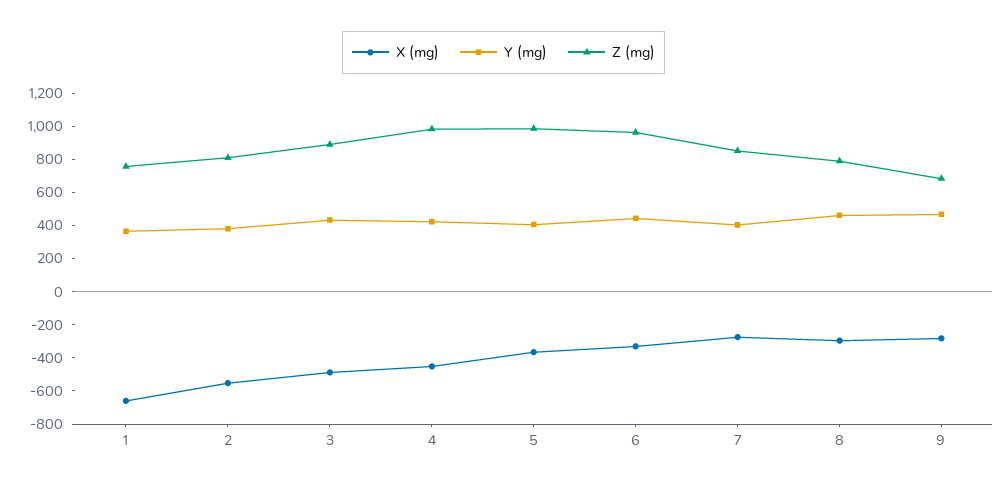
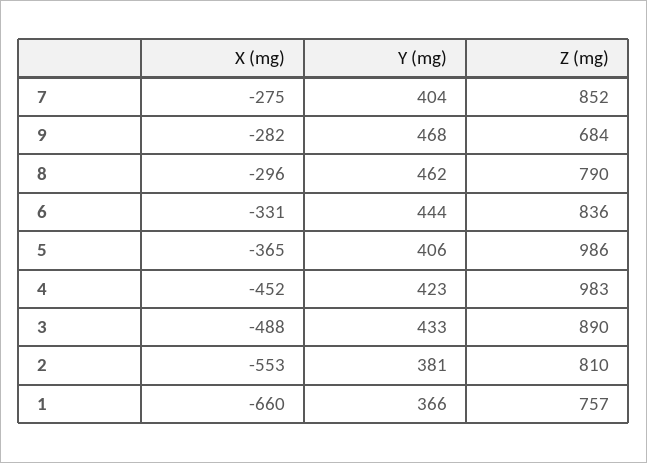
Z (mg), 6: 950 -> 836

